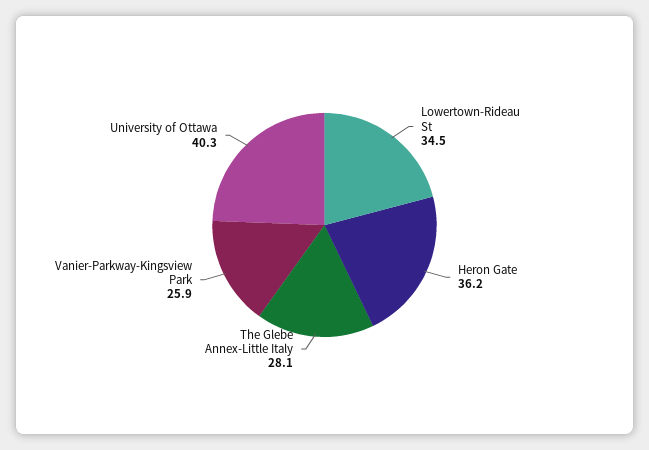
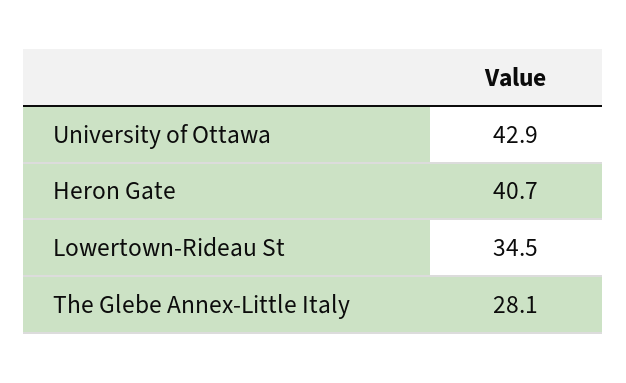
Heron Gate: 36.2 -> 40.7
Vanier-Parkway-Kingsview Park: 25.9 -> none
University of Ottawa: 40.3 -> 42.9

